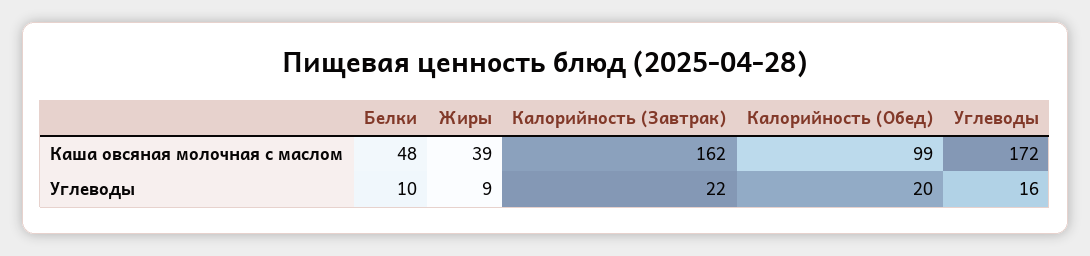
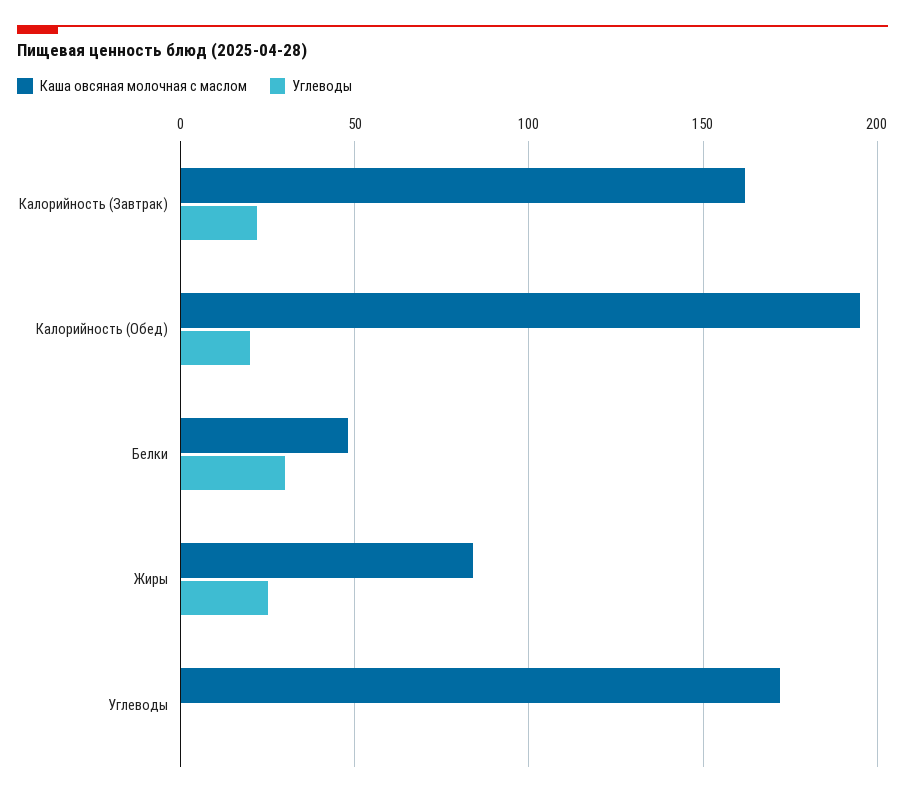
Каша овсяная молочная с маслом, Жиры: 39 -> 85
Каша овсяная молочная с маслом, Калорийность (Обед): 99 -> 195
Углеводы, Белки: 10 -> 30
Углеводы, Жиры: 9 -> 25
Углеводы, Углеводы: 16 -> 0

